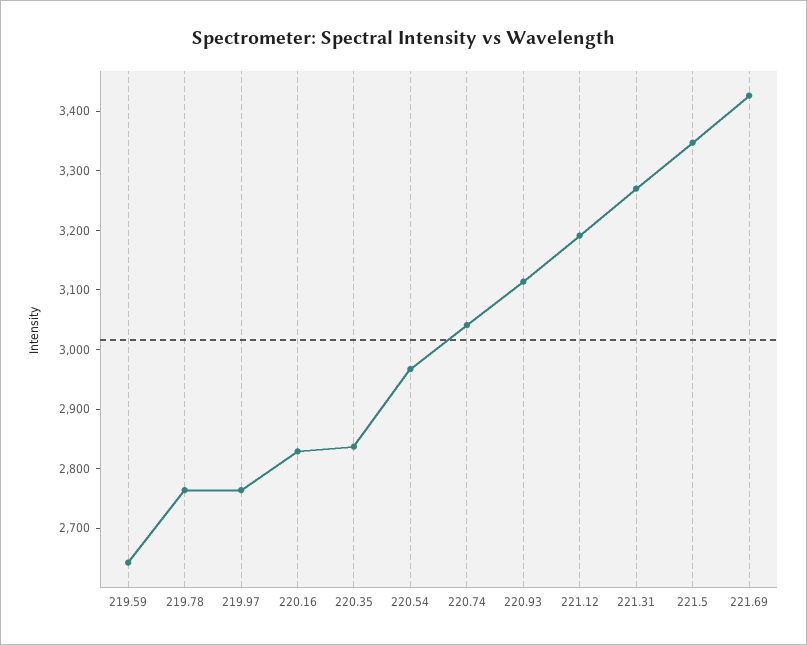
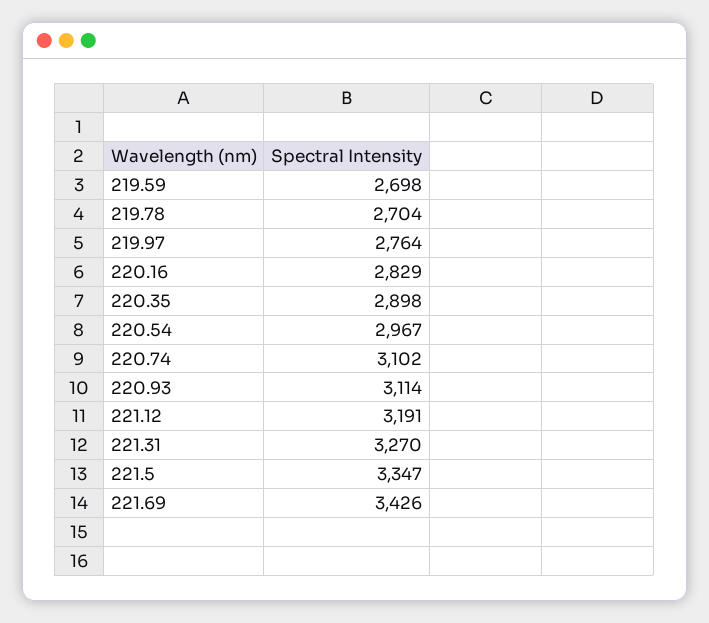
219.59: 2640 -> 2698
219.78: 2760 -> 2704
220.35: 2840 -> 2898
220.74: 3040 -> 3102

